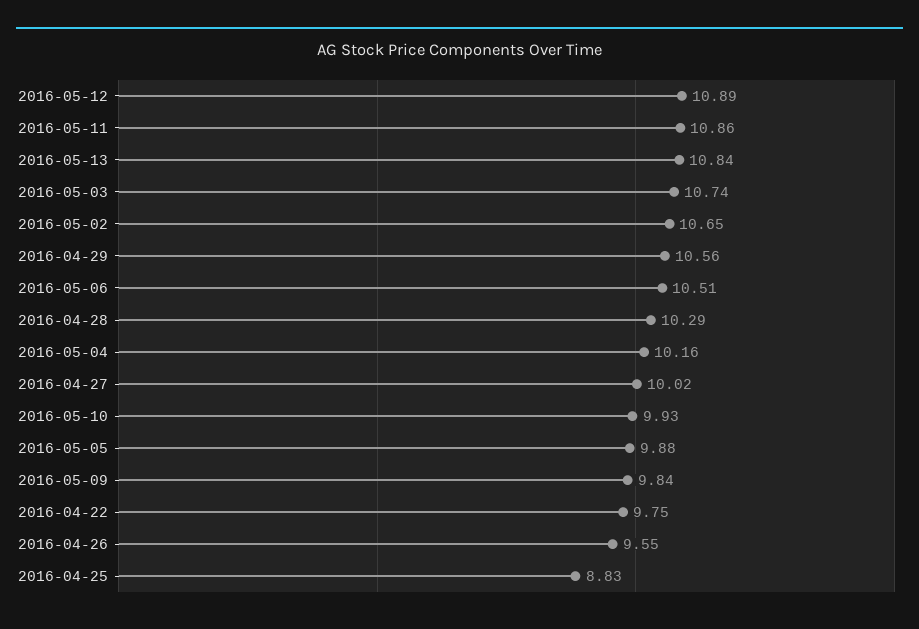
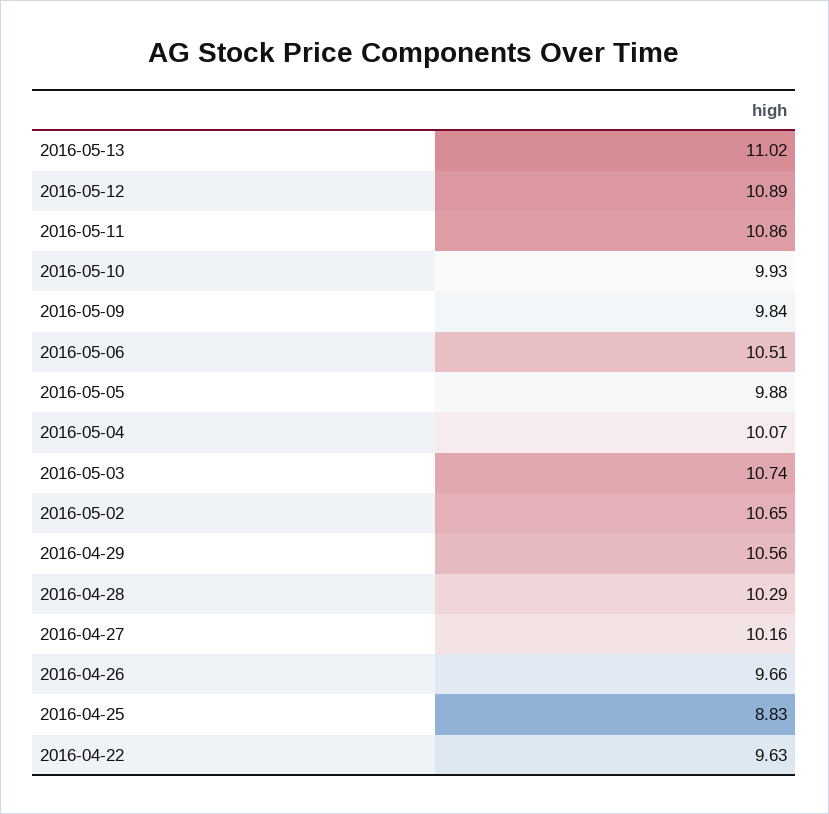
2016-05-13: 10.84 -> 11.02
2016-05-04: 10.16 -> 10.07
2016-04-27: 10.02 -> 10.16
2016-04-22: 9.75 -> 9.63
2016-04-26: 9.55 -> 9.66

